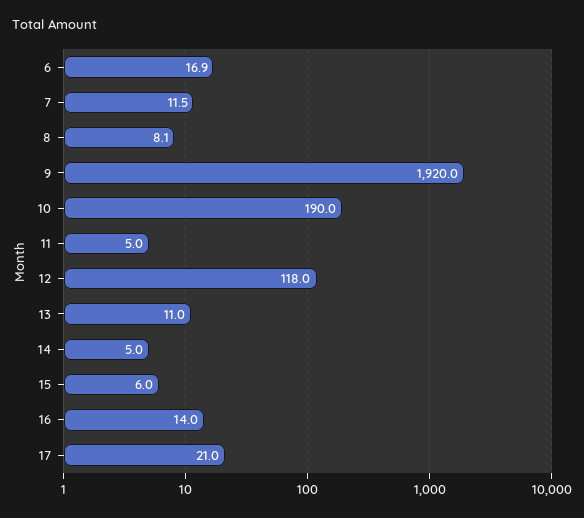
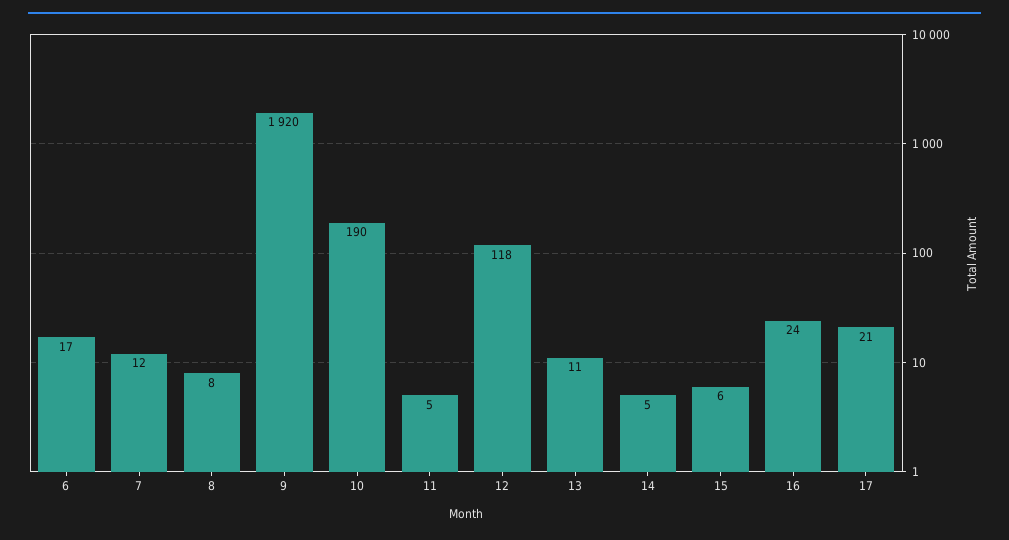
16: 14 -> 24

